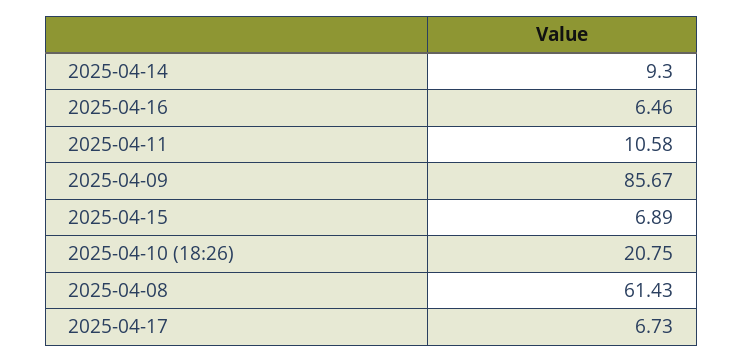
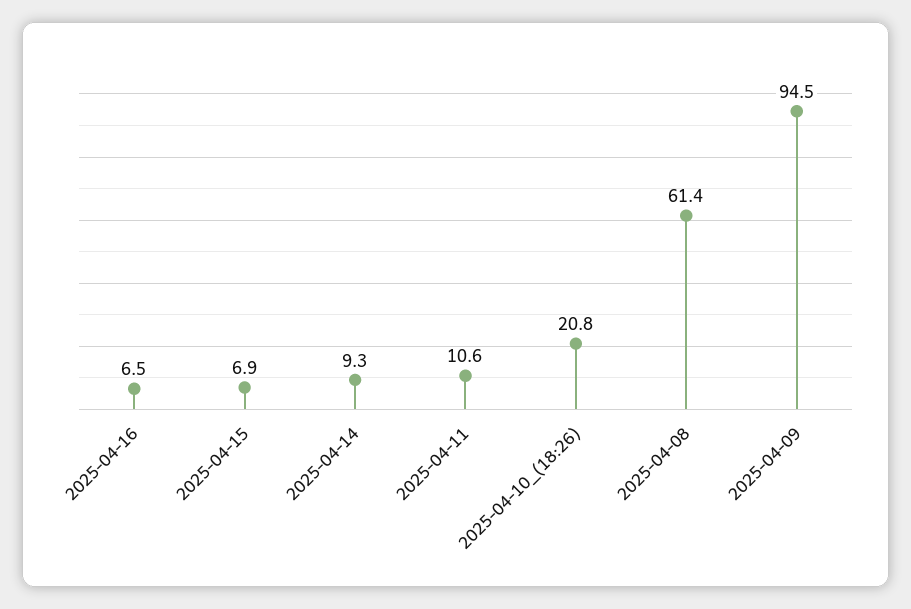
2025-04-09: 85.67 -> 94.5
2025-04-17: 6.73 -> none

